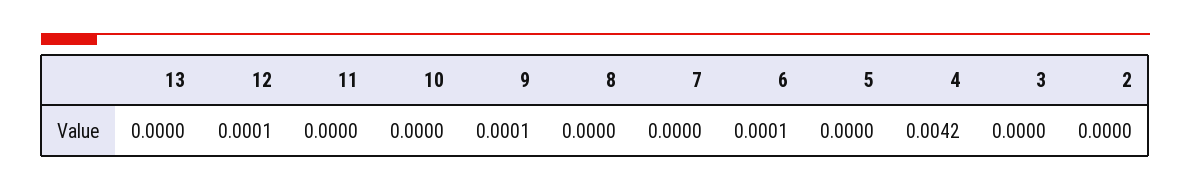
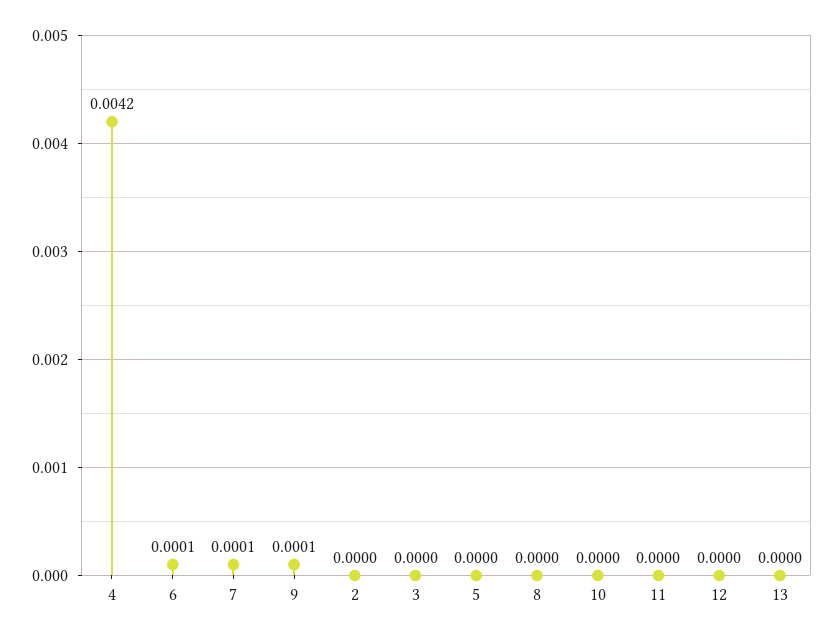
12: 0.0001 -> 0
7: 0 -> 0.0001

